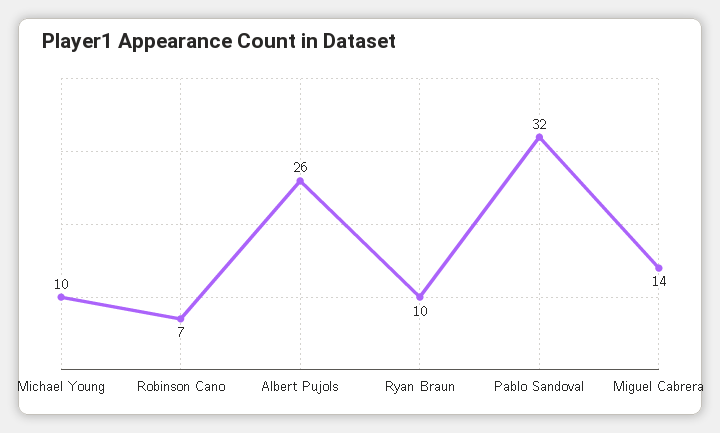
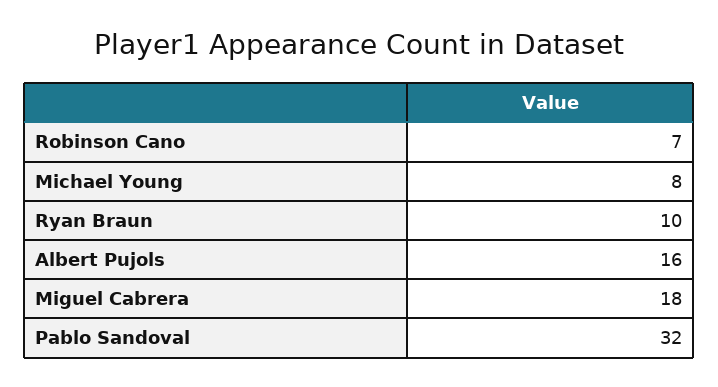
Michael Young: 10 -> 8
Albert Pujols: 26 -> 16
Miguel Cabrera: 14 -> 18

